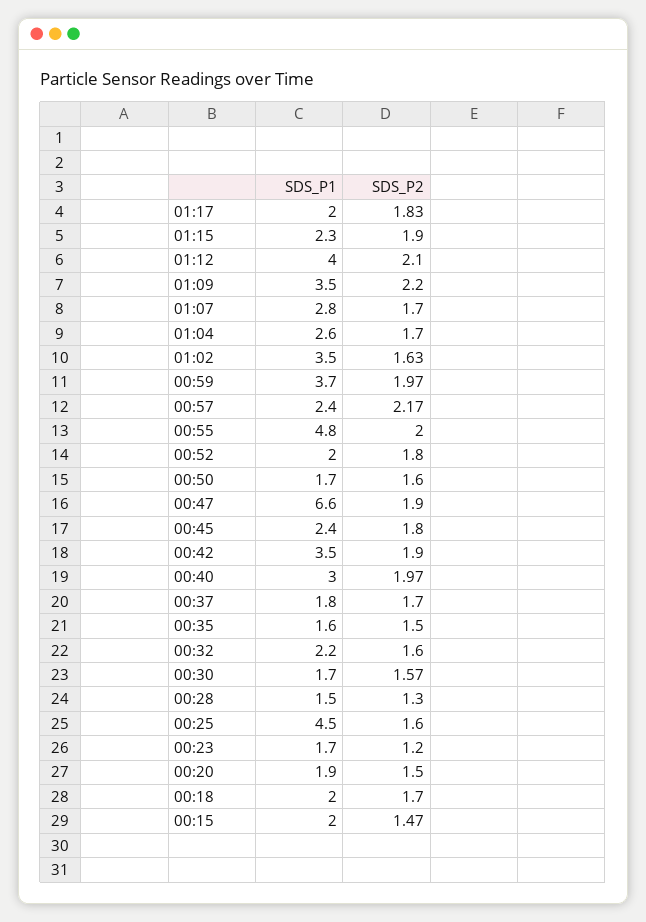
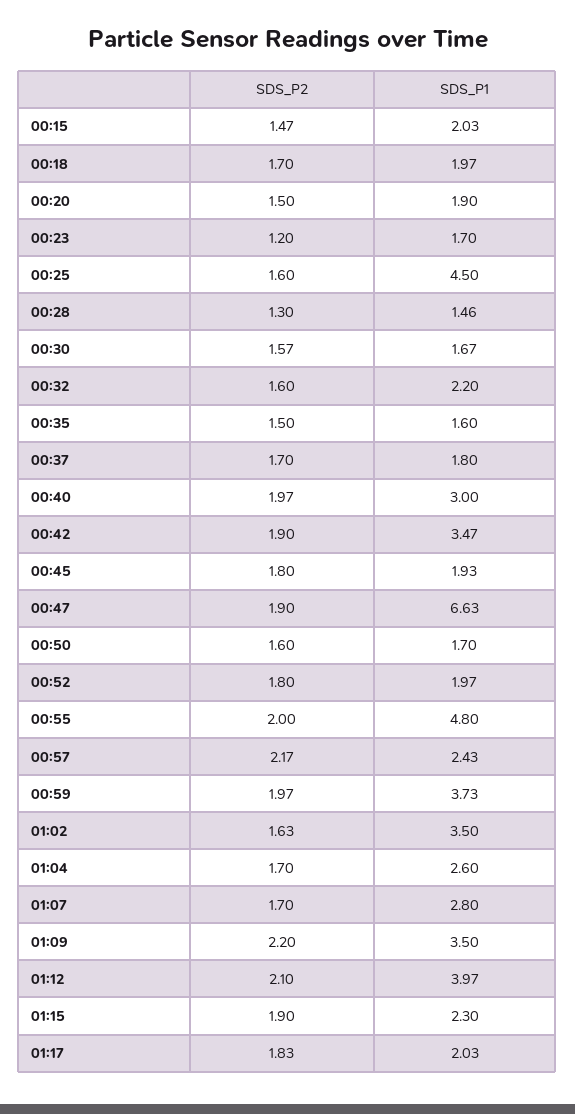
SDS_P1, 00:45: 2.4 -> 1.93

